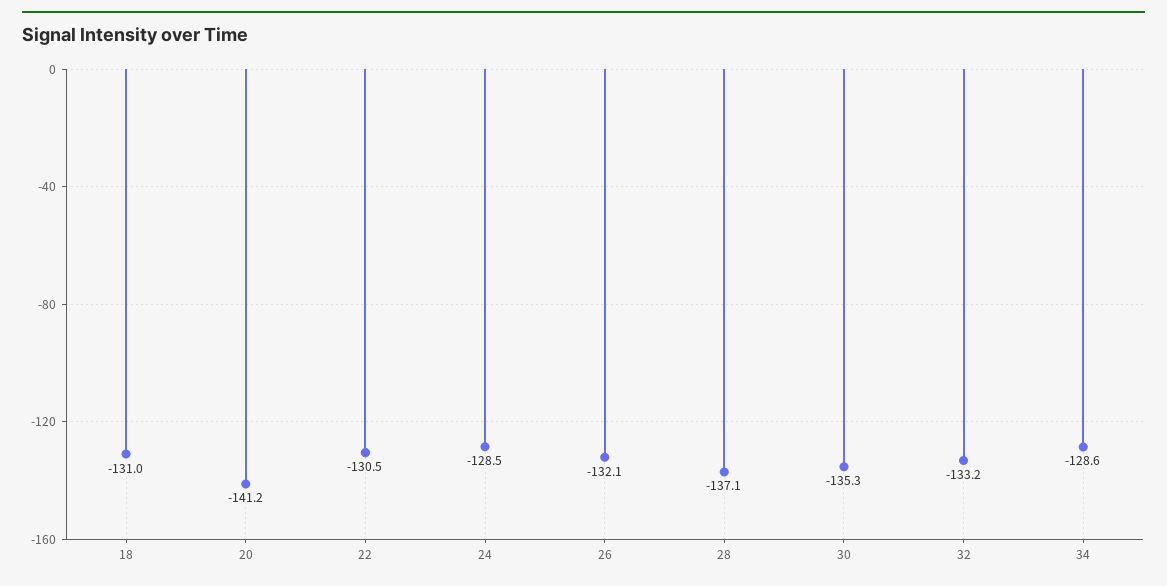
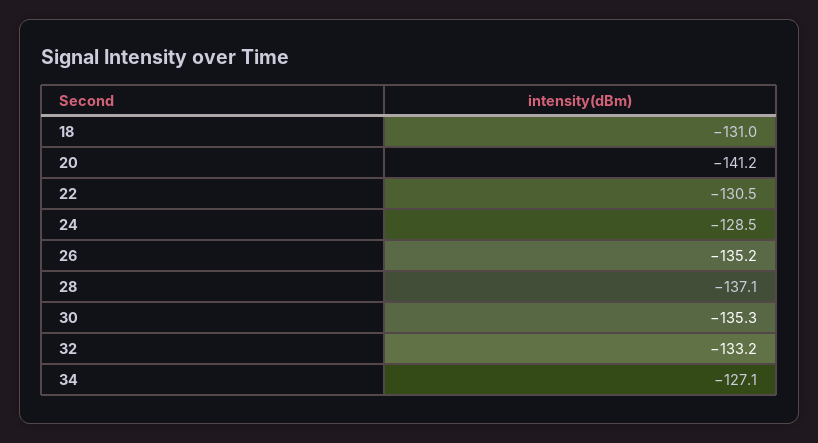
26: -132.1 -> -135.2
34: -128.6 -> -127.1

